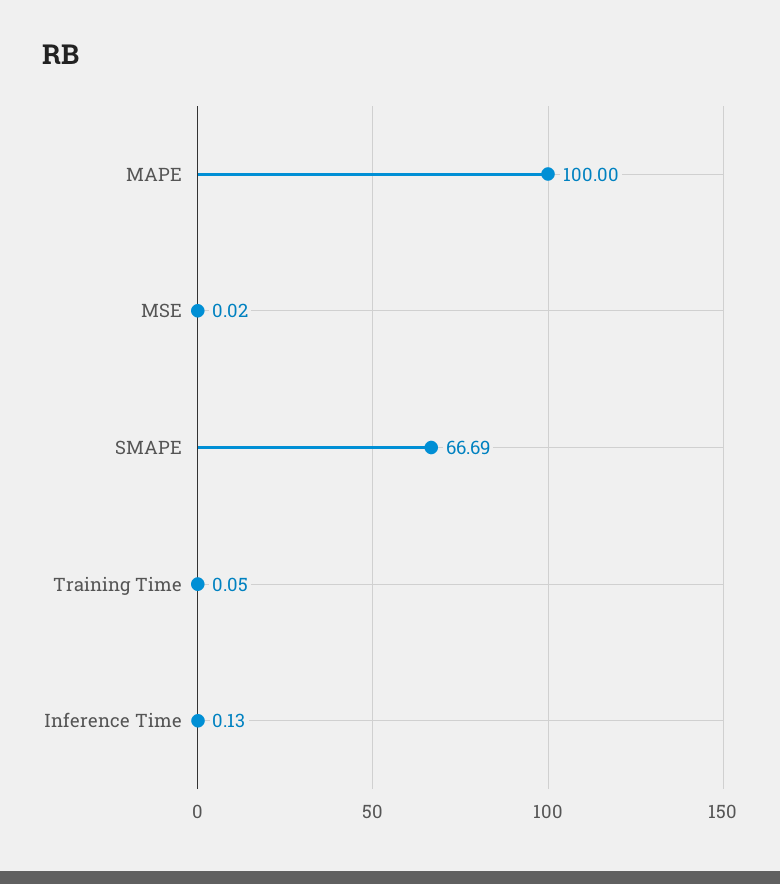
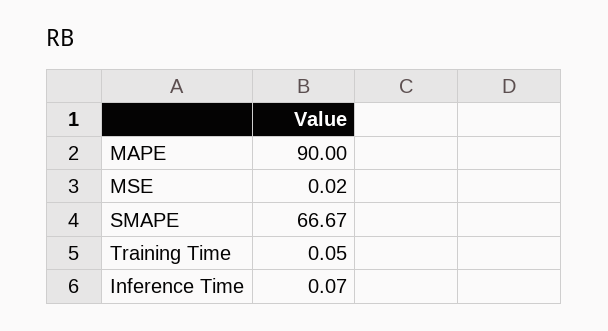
MAPE: 100 -> 90
SMAPE: 66.69 -> 66.67
Inference Time: 0.13 -> 0.07

